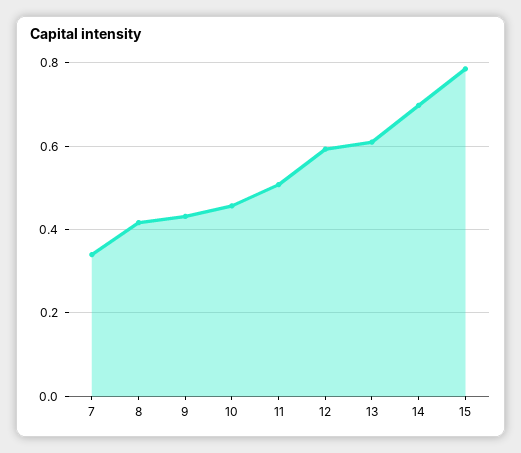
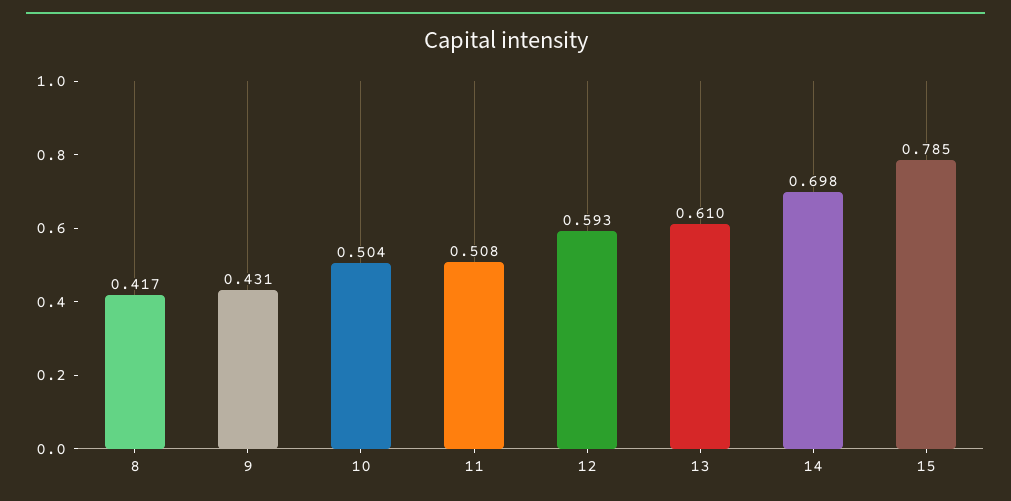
7: 0.34 -> none
10: 0.46 -> 0.504

